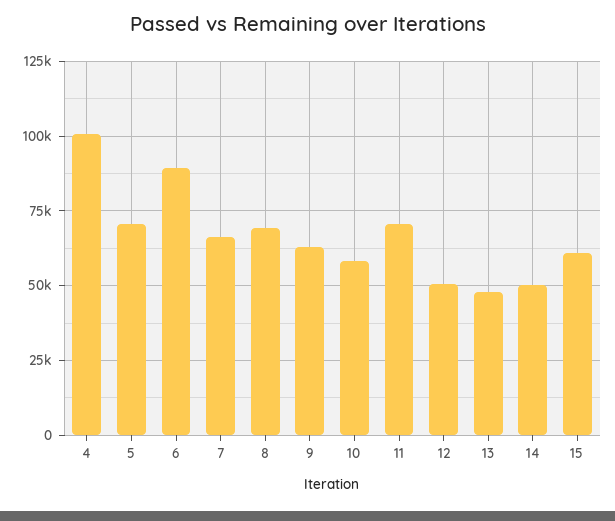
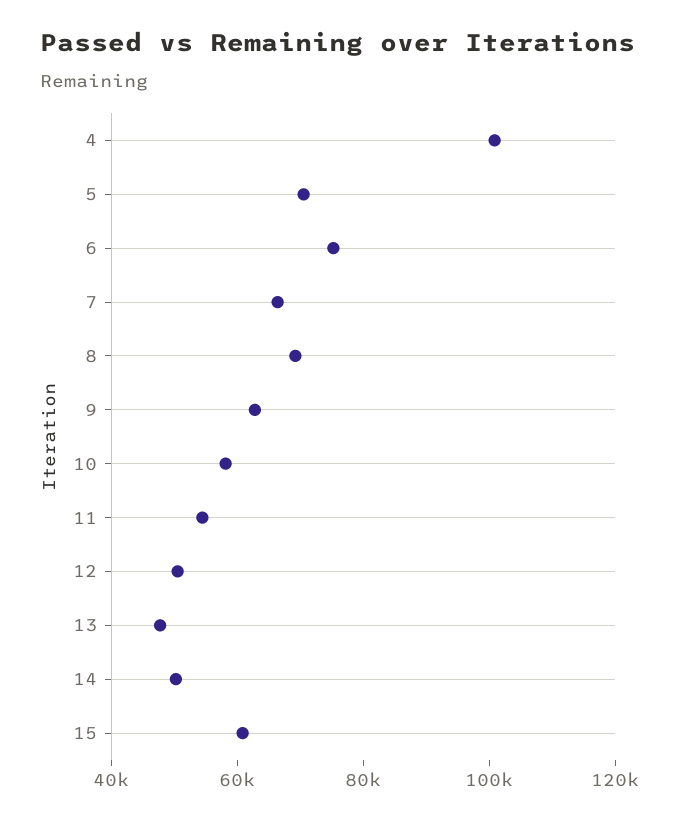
6: 90000 -> 75000
11: 70000 -> 55000

